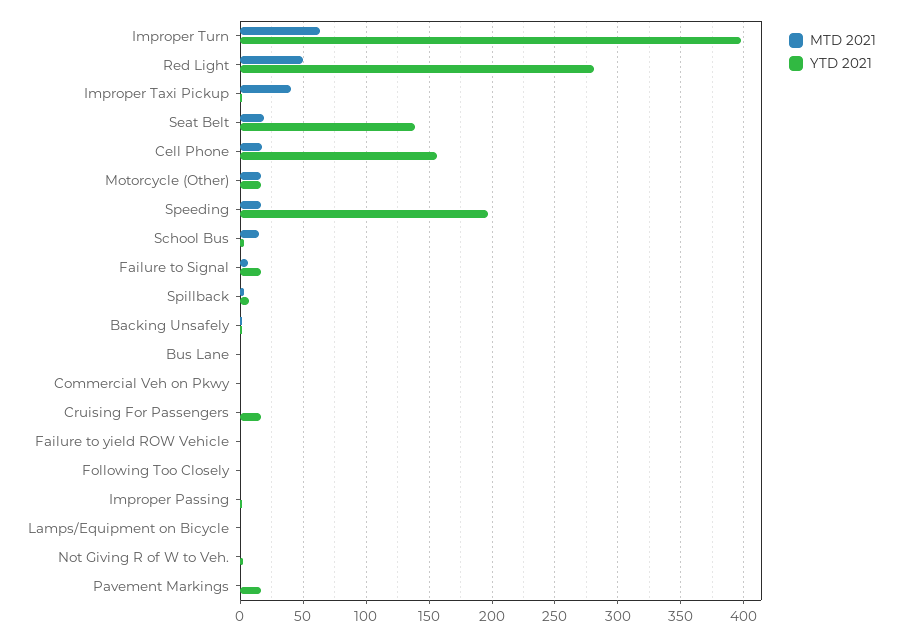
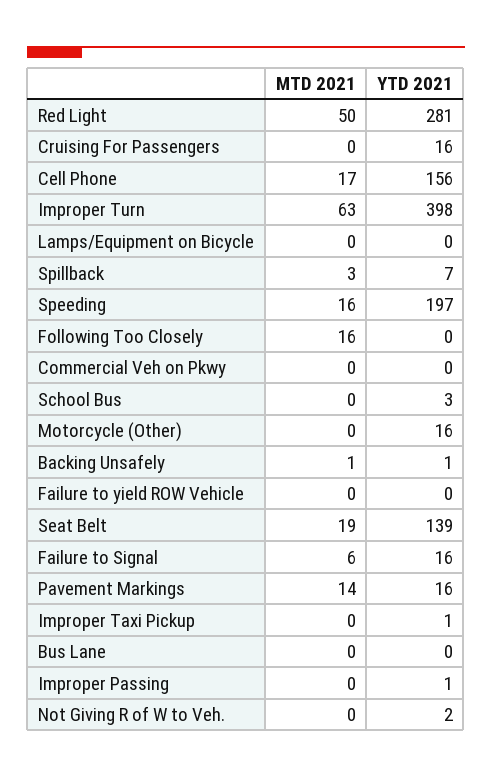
MTD 2021, Improper Taxi Pickup: 40 -> 0
MTD 2021, Motorcycle (Other): 15 -> 0
MTD 2021, School Bus: 15 -> 0
MTD 2021, Following Too Closely: 0 -> 16
MTD 2021, Pavement Markings: 0 -> 14

